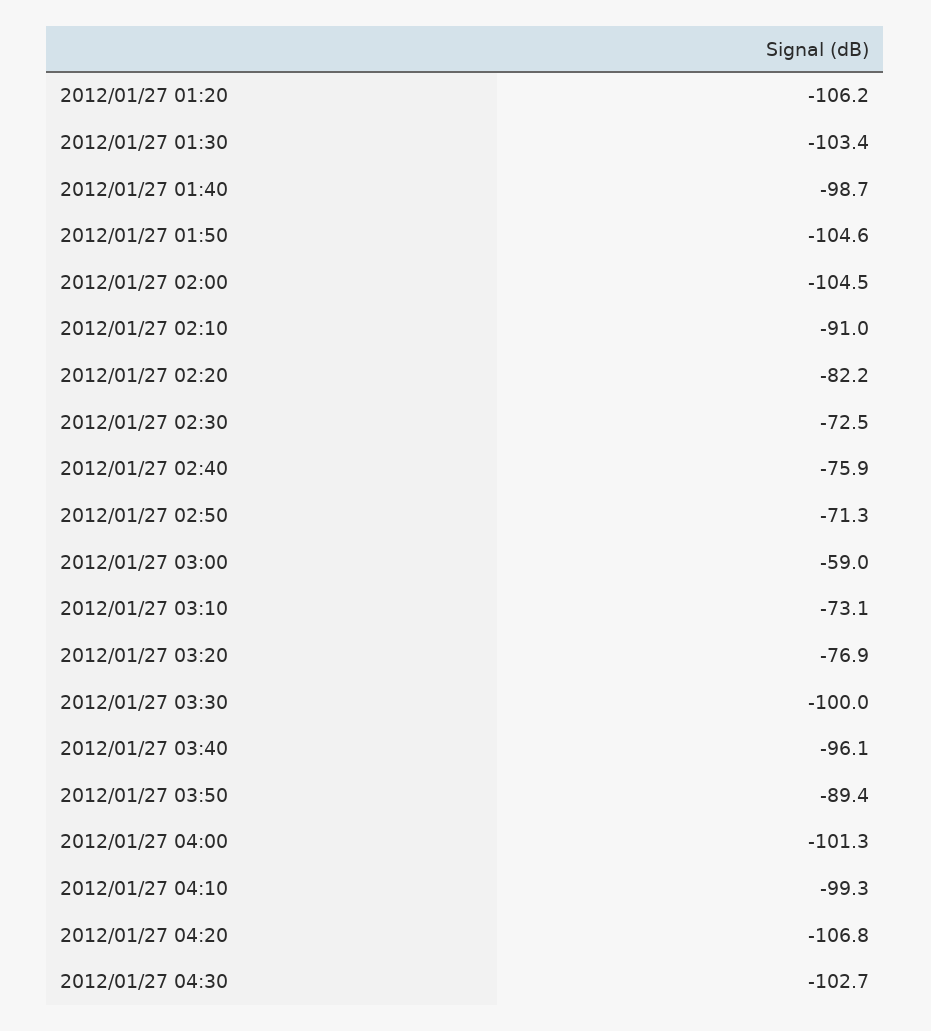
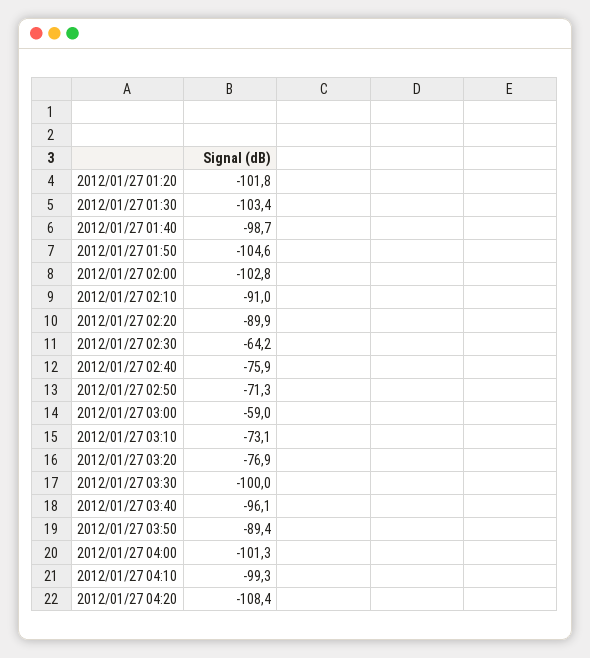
2012/01/27 01:20: -106.2 -> -101.8
2012/01/27 02:00: -104.5 -> -102.8
2012/01/27 02:20: -82.2 -> -89.9
2012/01/27 02:30: -72.5 -> -64.2
2012/01/27 04:20: -106.8 -> -108.4
2012/01/27 04:30: -102.7 -> none

